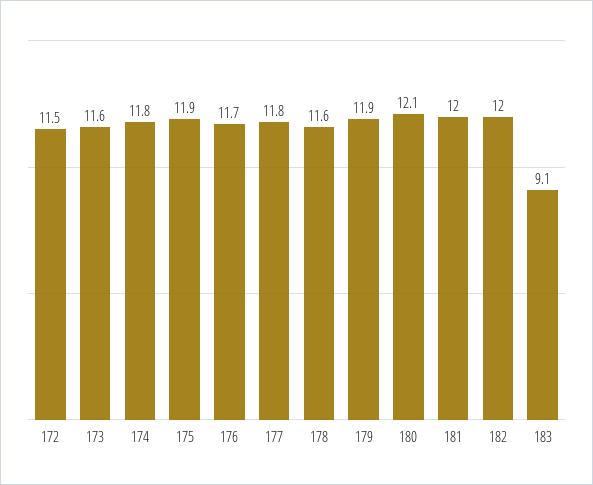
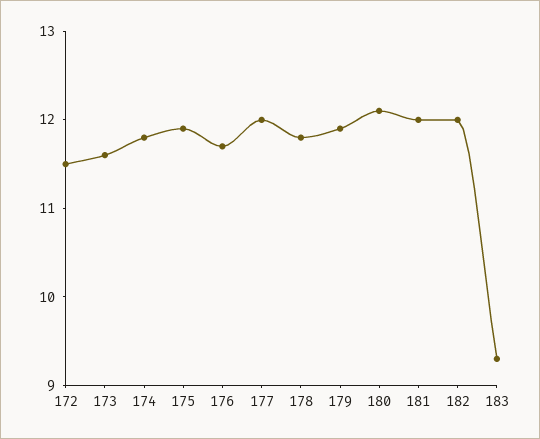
177: 11.8 -> 12
178: 11.6 -> 11.8
183: 9.1 -> 9.3

